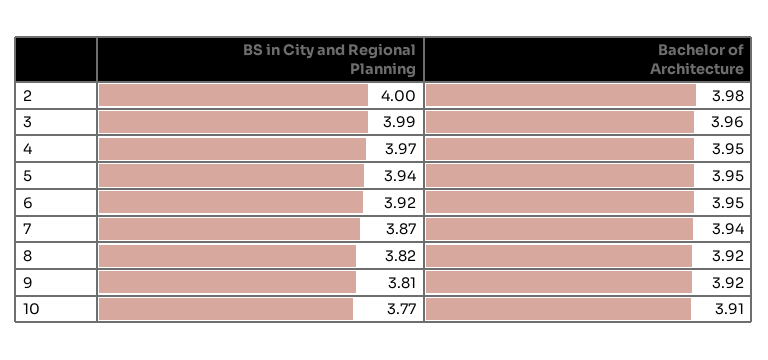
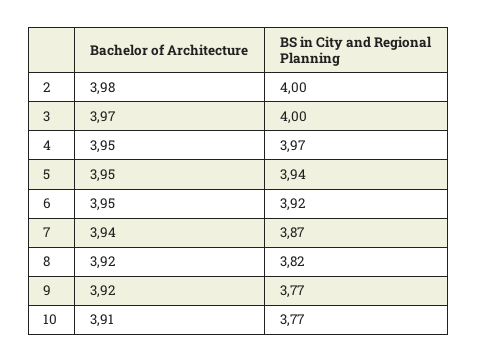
BS in City and Regional Planning, 3: 3.99 -> 4
Bachelor of Architecture, 3: 3.96 -> 3.97
BS in City and Regional Planning, 9: 3.81 -> 3.77

